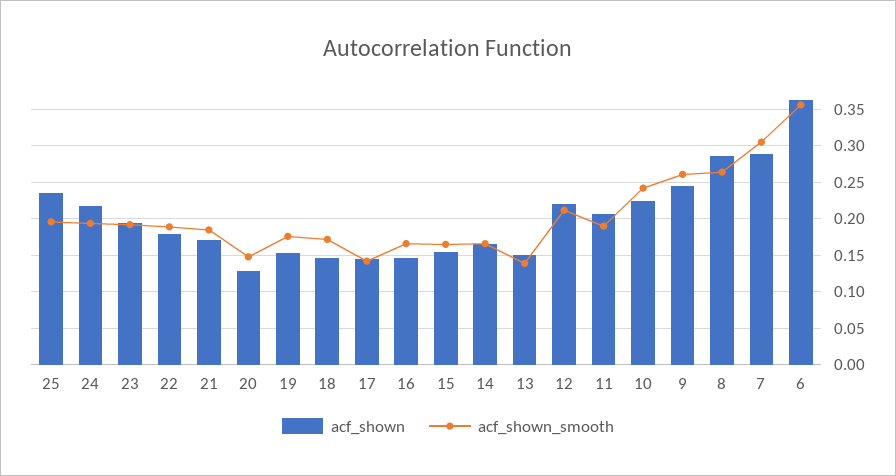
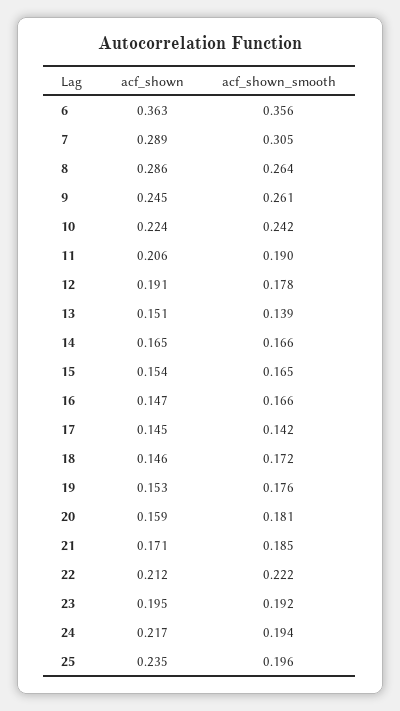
acf_shown, 22: 0.18 -> 0.212
acf_shown_smooth, 22: 0.19 -> 0.222
acf_shown, 20: 0.13 -> 0.159
acf_shown_smooth, 20: 0.15 -> 0.181
acf_shown, 12: 0.22 -> 0.191
acf_shown_smooth, 12: 0.21 -> 0.178

